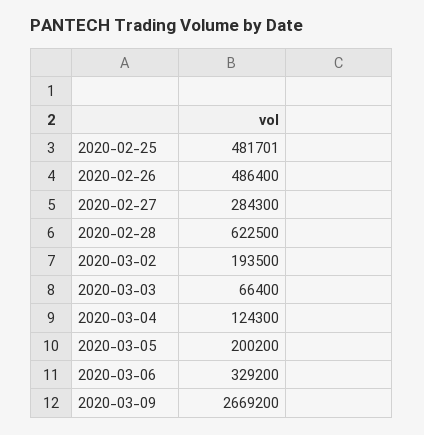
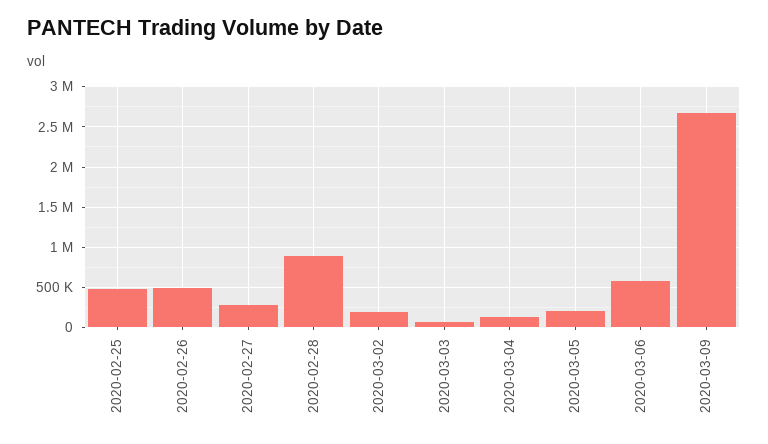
2020-02-28: 622500 -> 900000
2020-03-06: 329200 -> 600000

